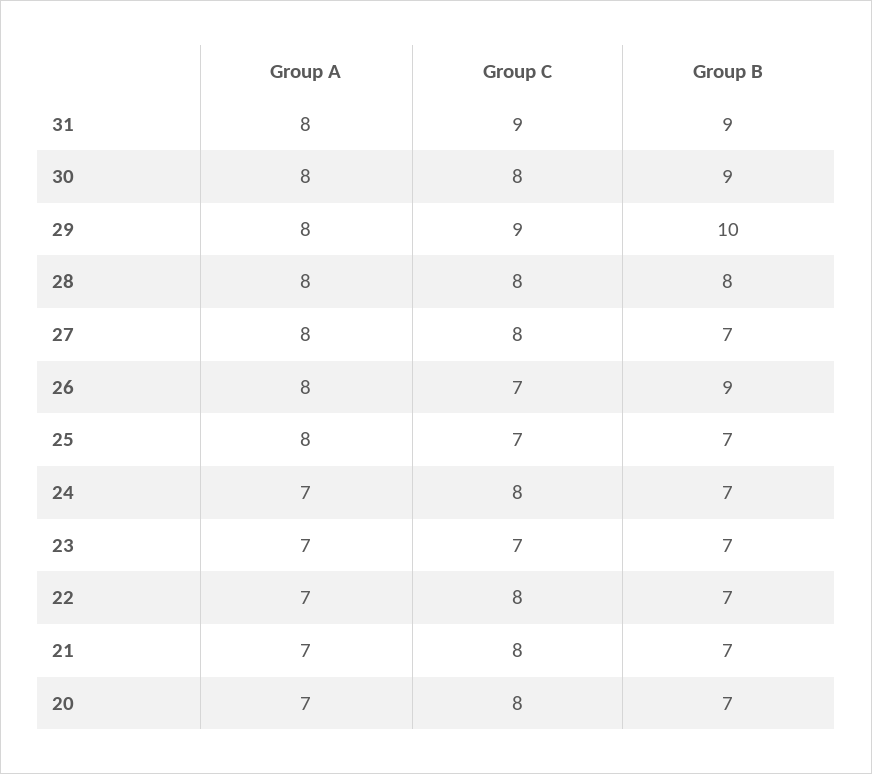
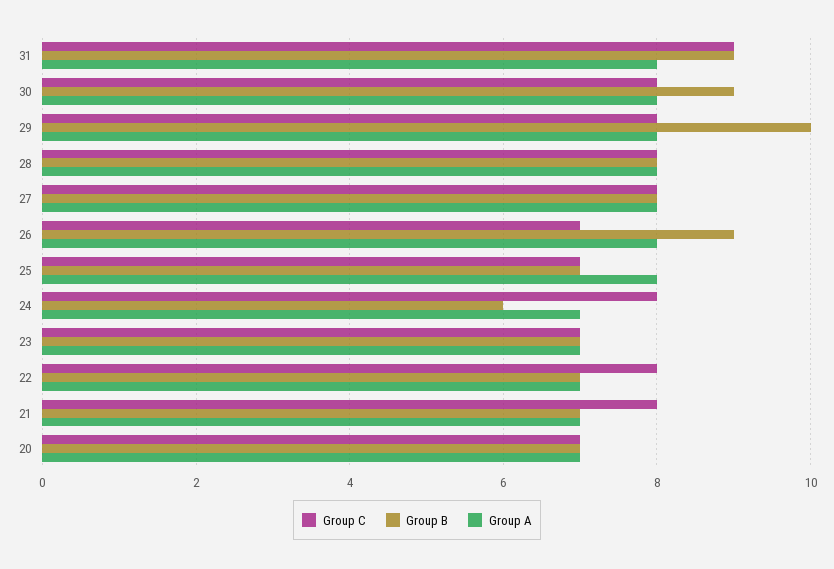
Group C, 29: 9 -> 8
Group B, 27: 7 -> 8
Group B, 24: 7 -> 6
Group C, 20: 8 -> 7

